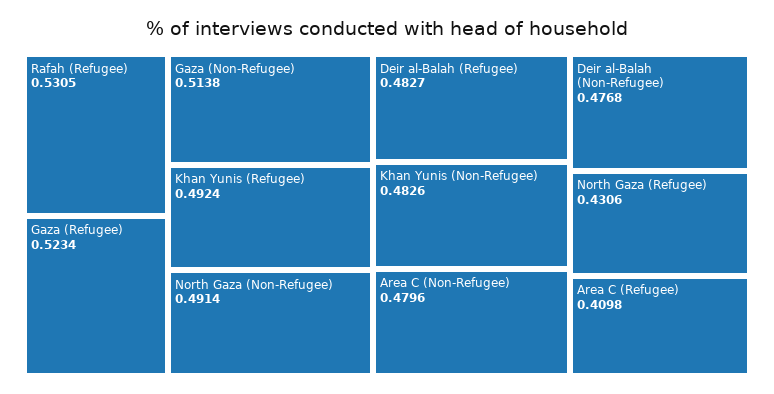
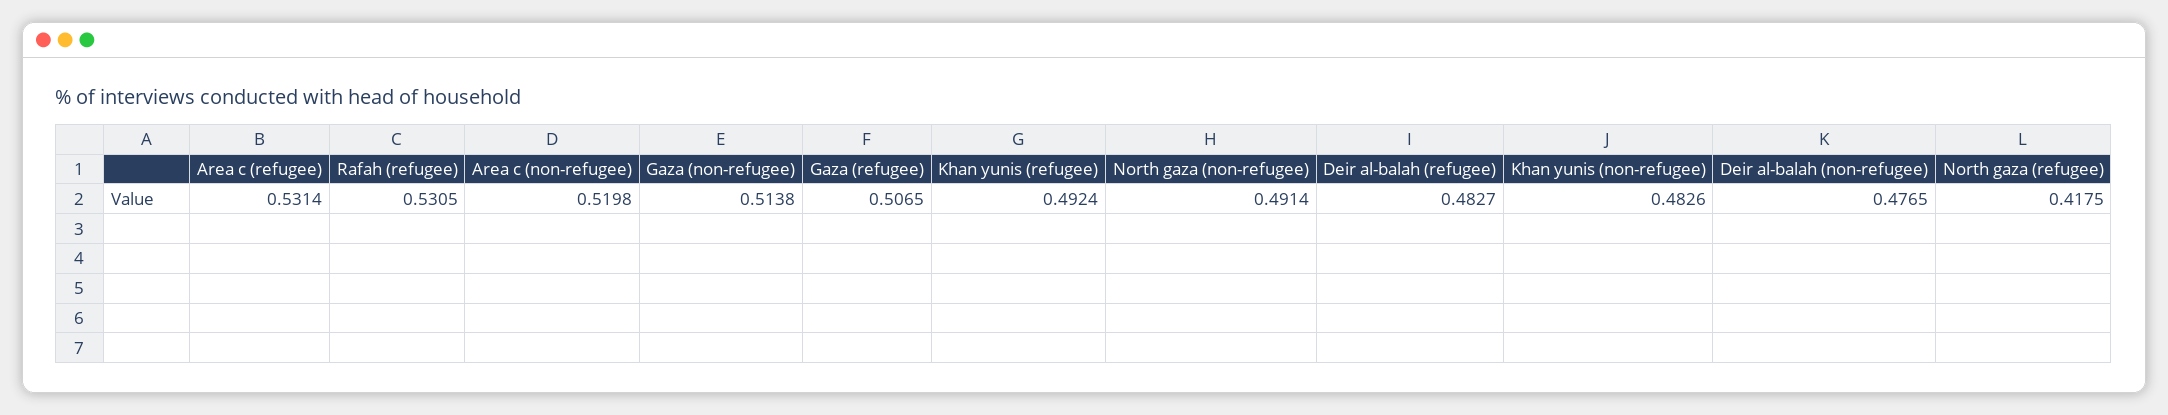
Gaza (Refugee): 0.5234 -> 0.5065
Area C (Non-Refugee): 0.4796 -> 0.5198
Deir al-Balah (Non-Refugee): 0.4768 -> 0.4765
North Gaza (Refugee): 0.4306 -> 0.4175
Area C (Refugee): 0.4098 -> 0.5314

